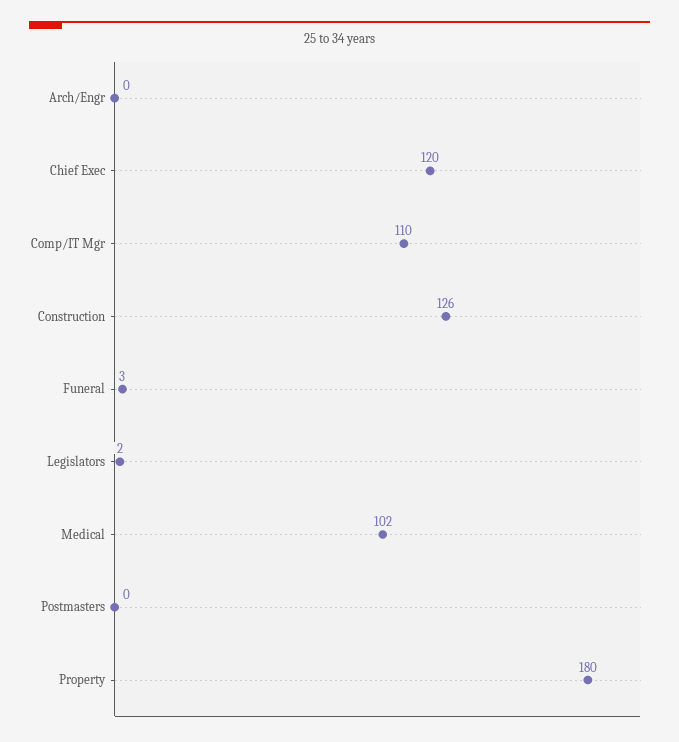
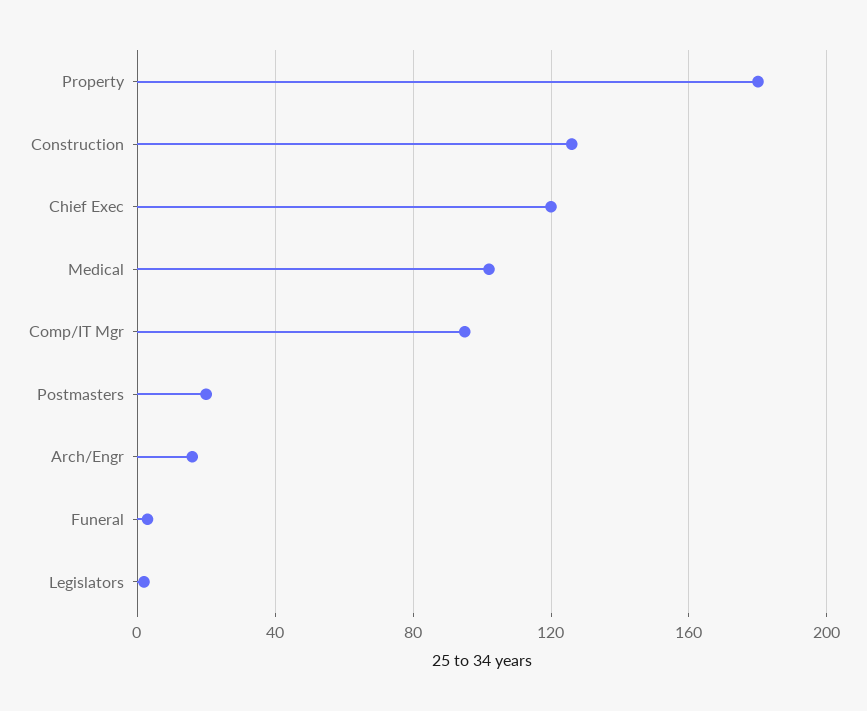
Arch/Engr: 0 -> 15
Comp/IT Mgr: 110 -> 95
Postmasters: 0 -> 20

